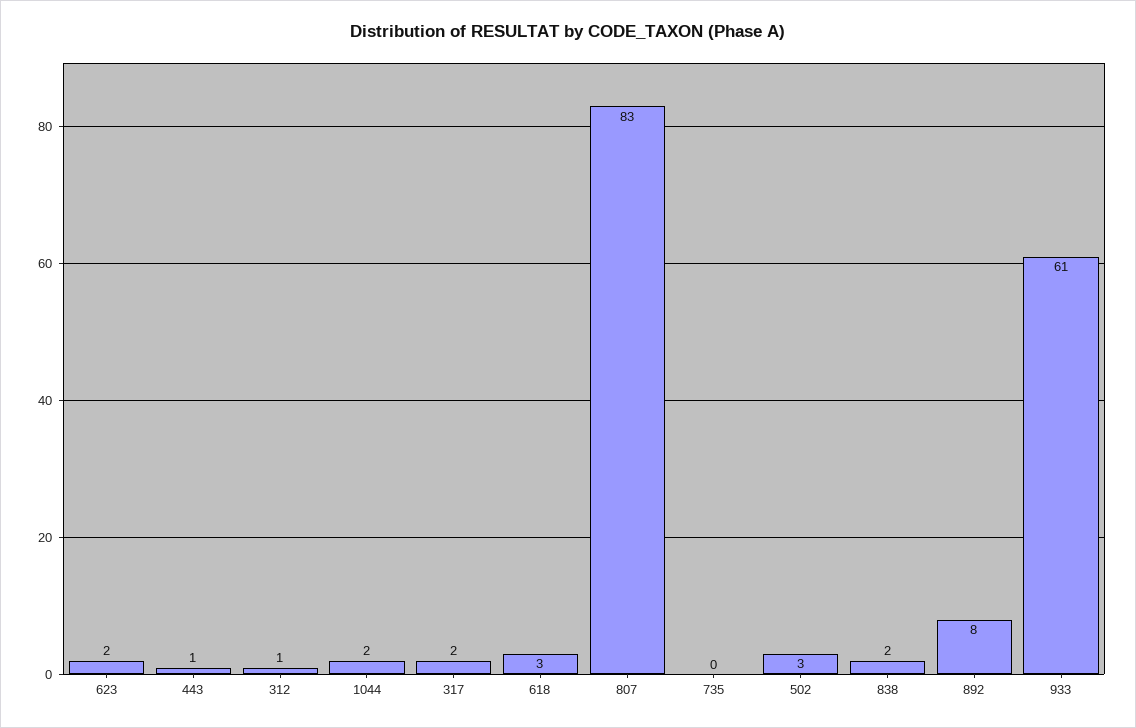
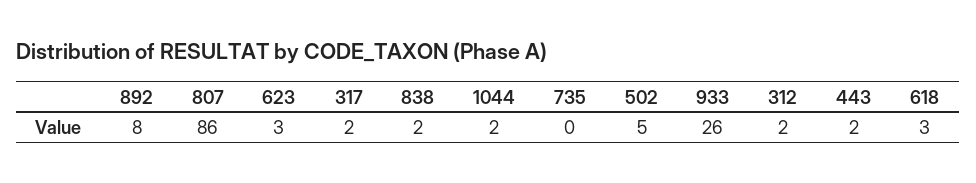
623: 2 -> 3
443: 1 -> 2
312: 1 -> 2
807: 83 -> 86
502: 3 -> 5
933: 61 -> 26

